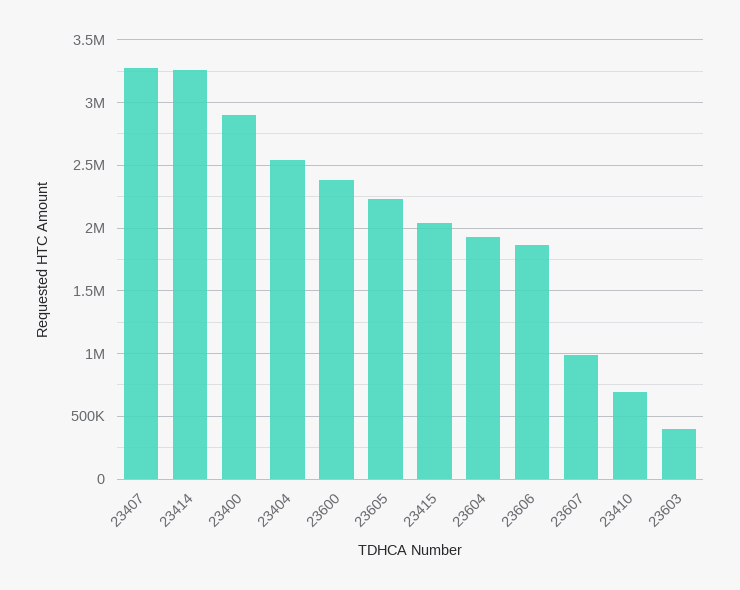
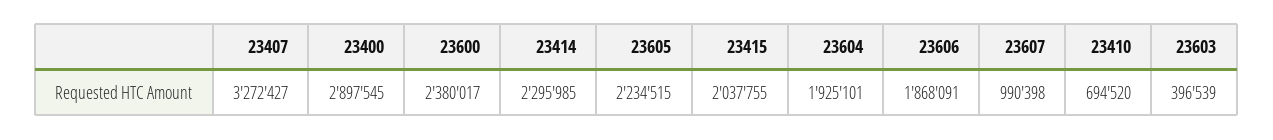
23414: 3250000 -> 2295985
23404: 2550000 -> none

